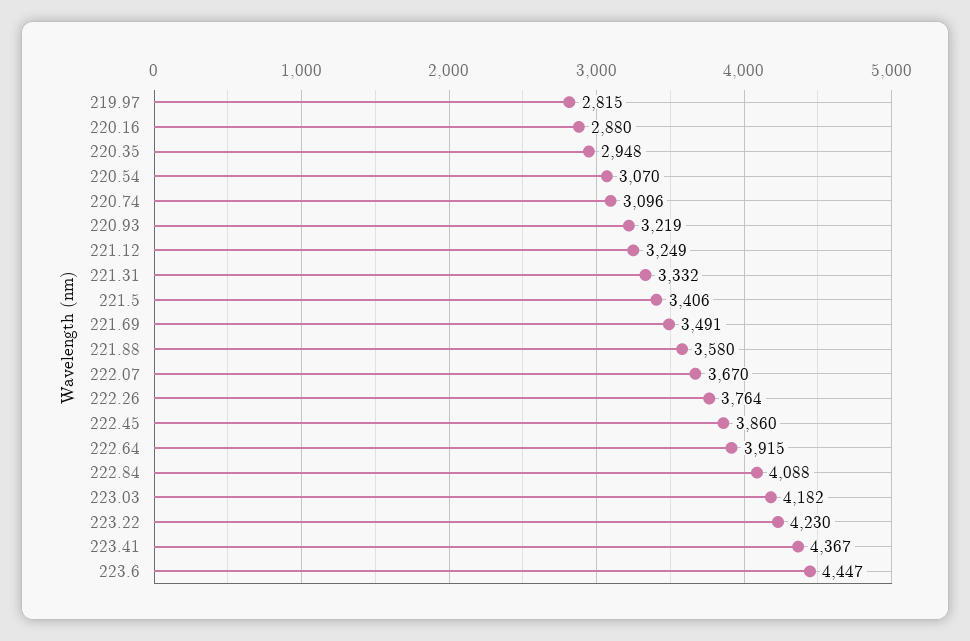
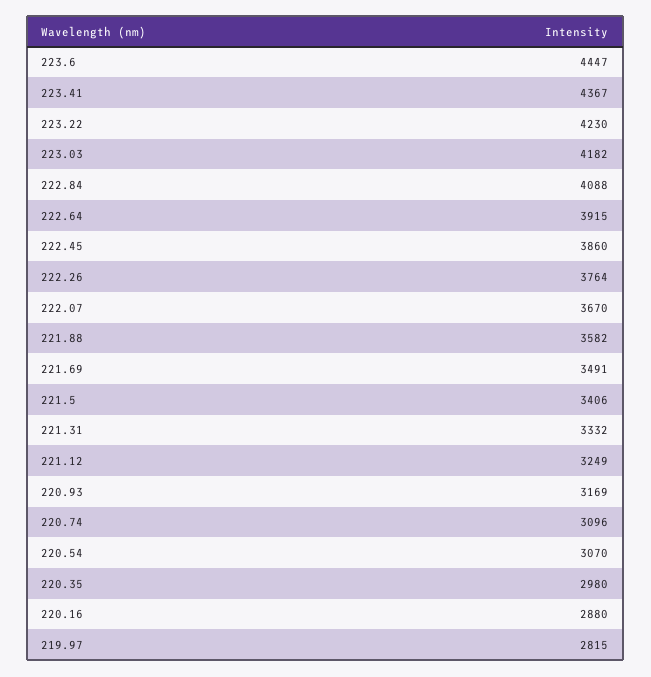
220.35: 2948 -> 2980
220.93: 3219 -> 3169
221.88: 3580 -> 3582

